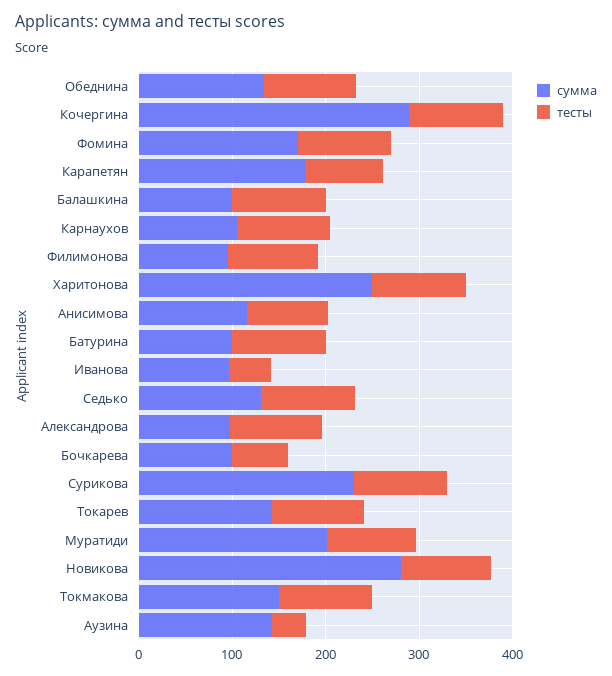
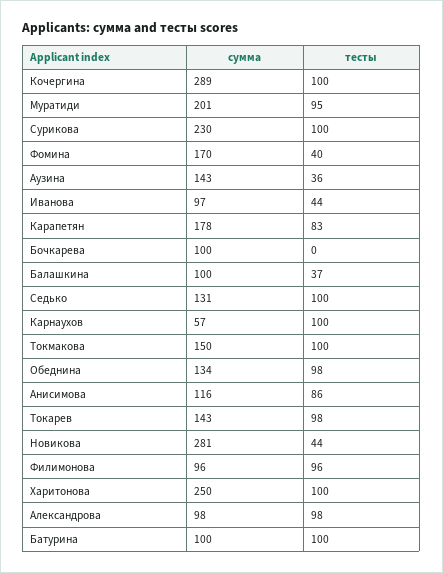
тесты, Фомина: 100 -> 40
тесты, Балашкина: 100 -> 37
сумма, Карнаухов: 100 -> 57
тесты, Бочкарева: 60 -> 0
тесты, Новикова: 100 -> 44

